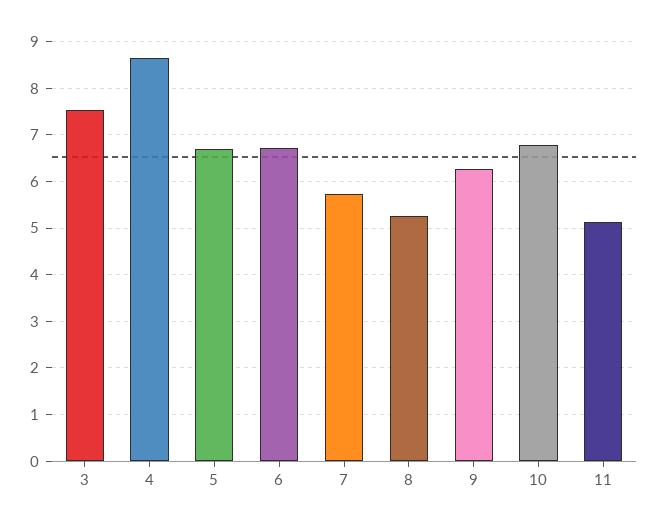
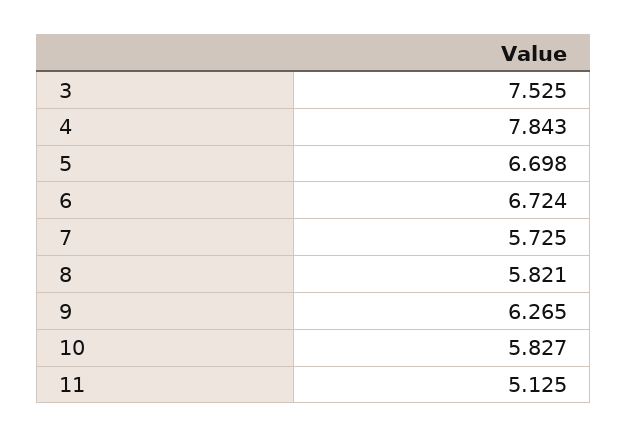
4: 8.6 -> 7.843
8: 5.2 -> 5.821
10: 6.8 -> 5.827

